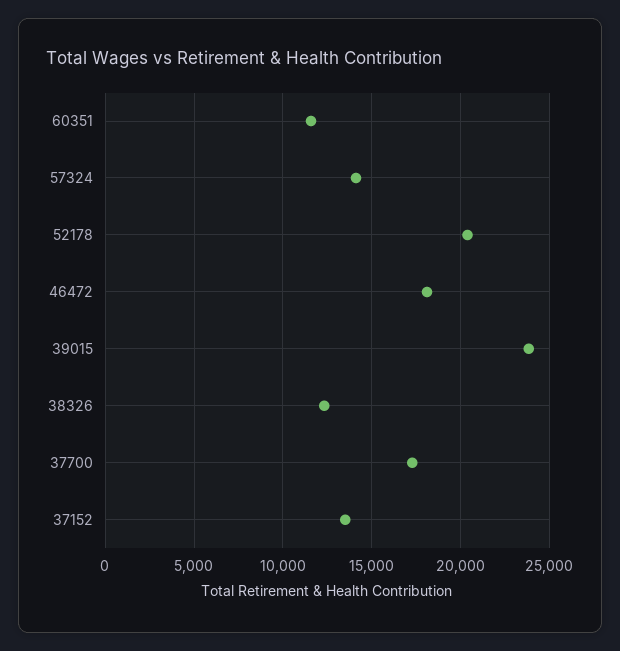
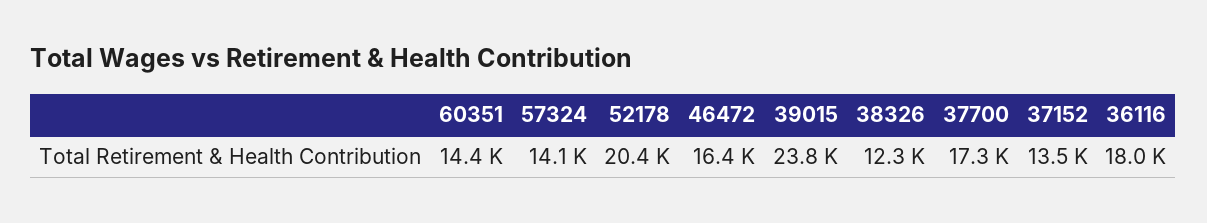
60351: 11500 -> 14400
46472: 18000 -> 16400
36116: none -> 18000

